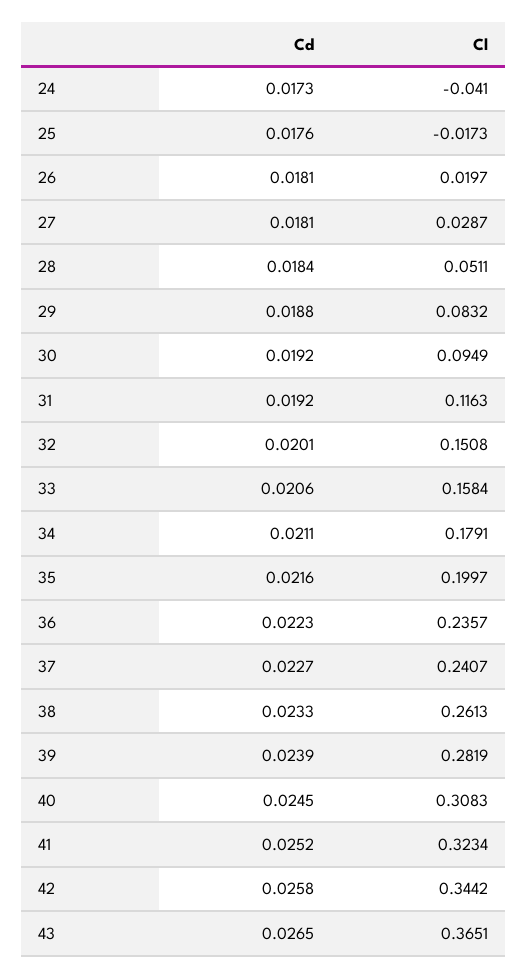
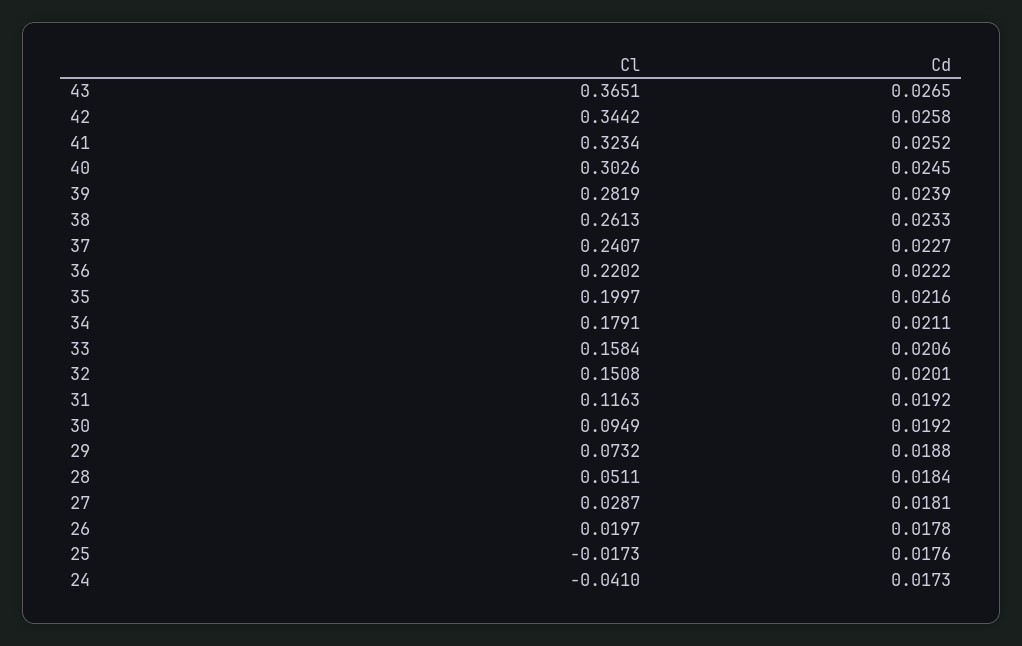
Cd, 26: 0.0181 -> 0.0178
Cl, 29: 0.0832 -> 0.0732
Cd, 36: 0.0223 -> 0.0222
Cl, 36: 0.2357 -> 0.2202
Cl, 40: 0.3083 -> 0.3026

